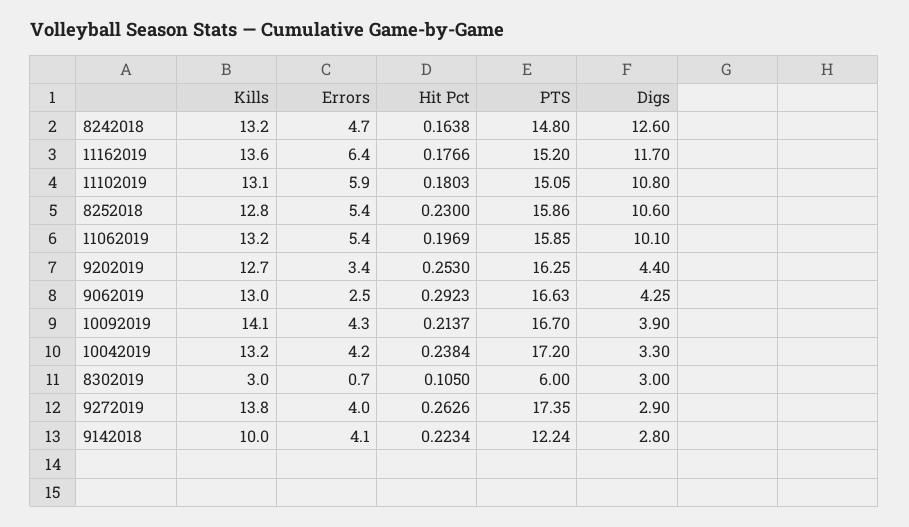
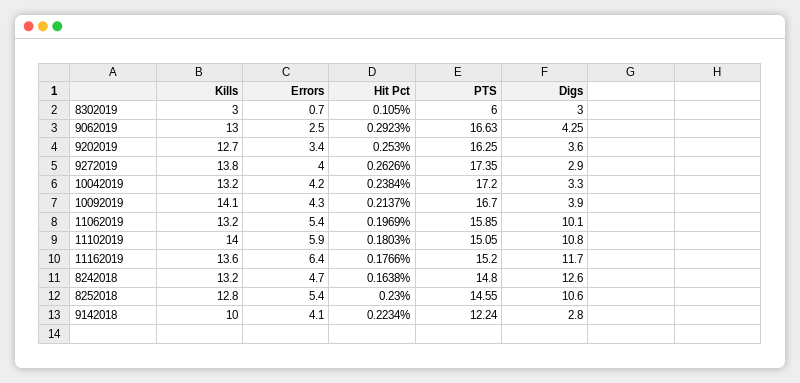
Kills, 11102019: 13.1 -> 14
PTS, 8252018: 15.86 -> 14.55
Digs, 9202019: 4.4 -> 3.6

